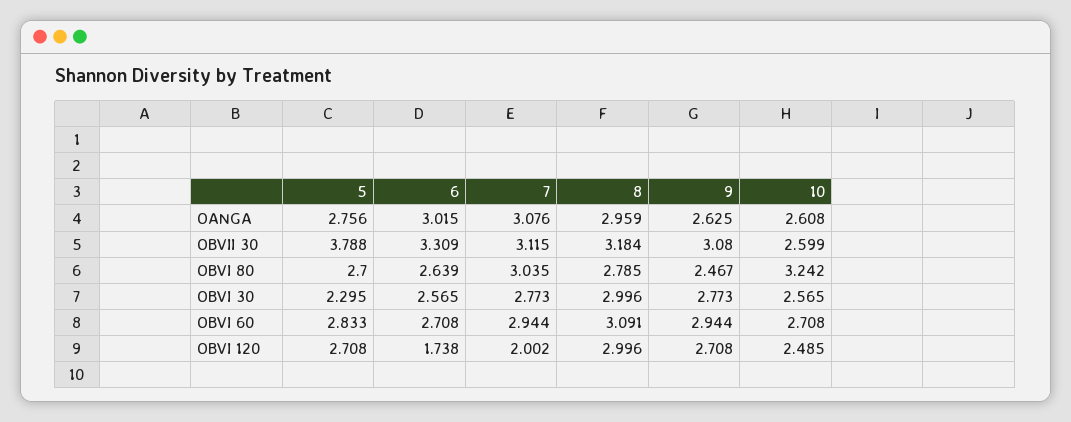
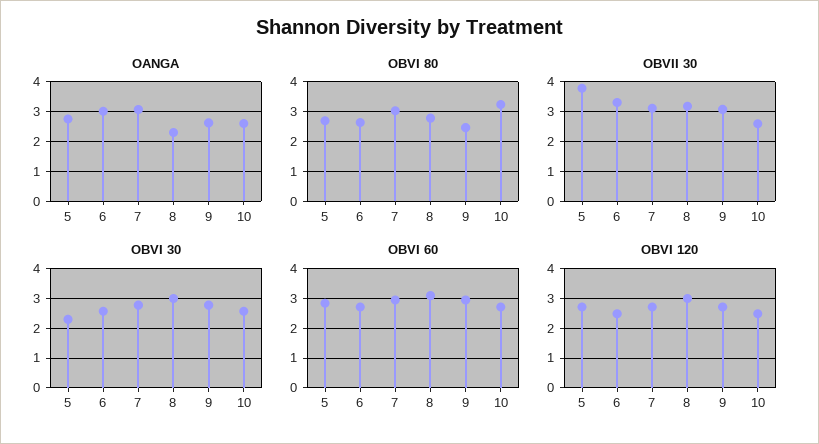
OANGA, 8: 2.959 -> 2.25
OBVI 120, 6: 1.738 -> 2.5
OBVI 120, 7: 2.002 -> 2.75

